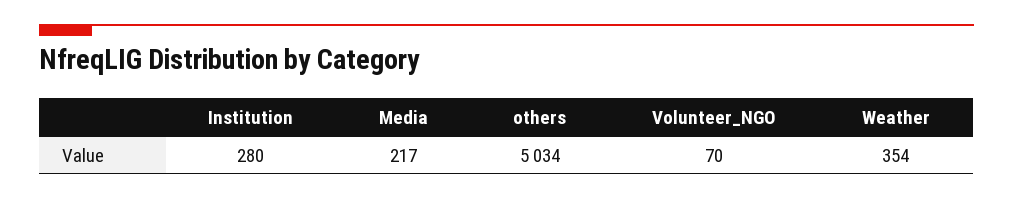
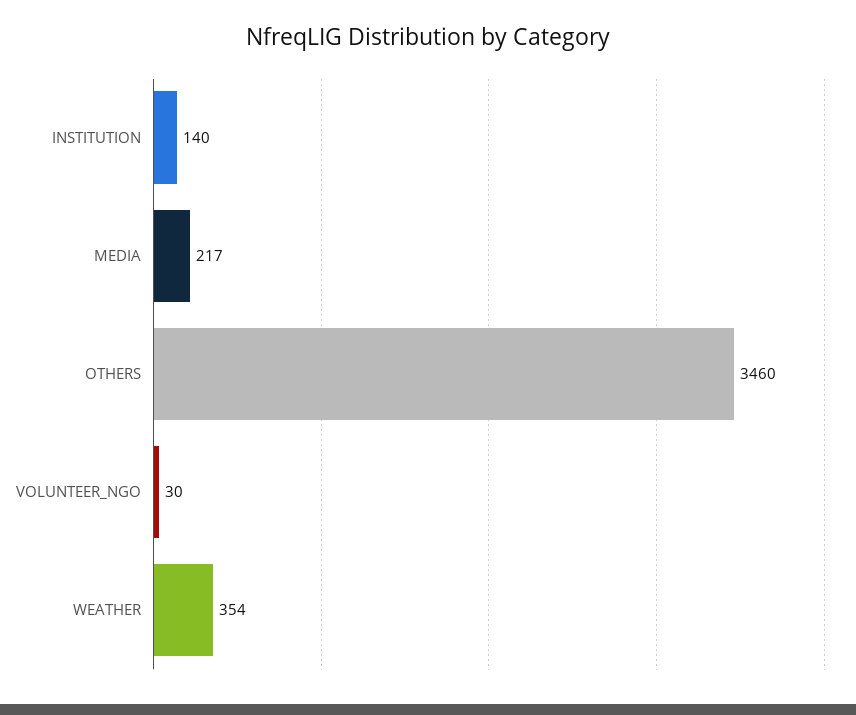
Institution: 280 -> 140
others: 5034 -> 3460
Volunteer_NGO: 70 -> 30

